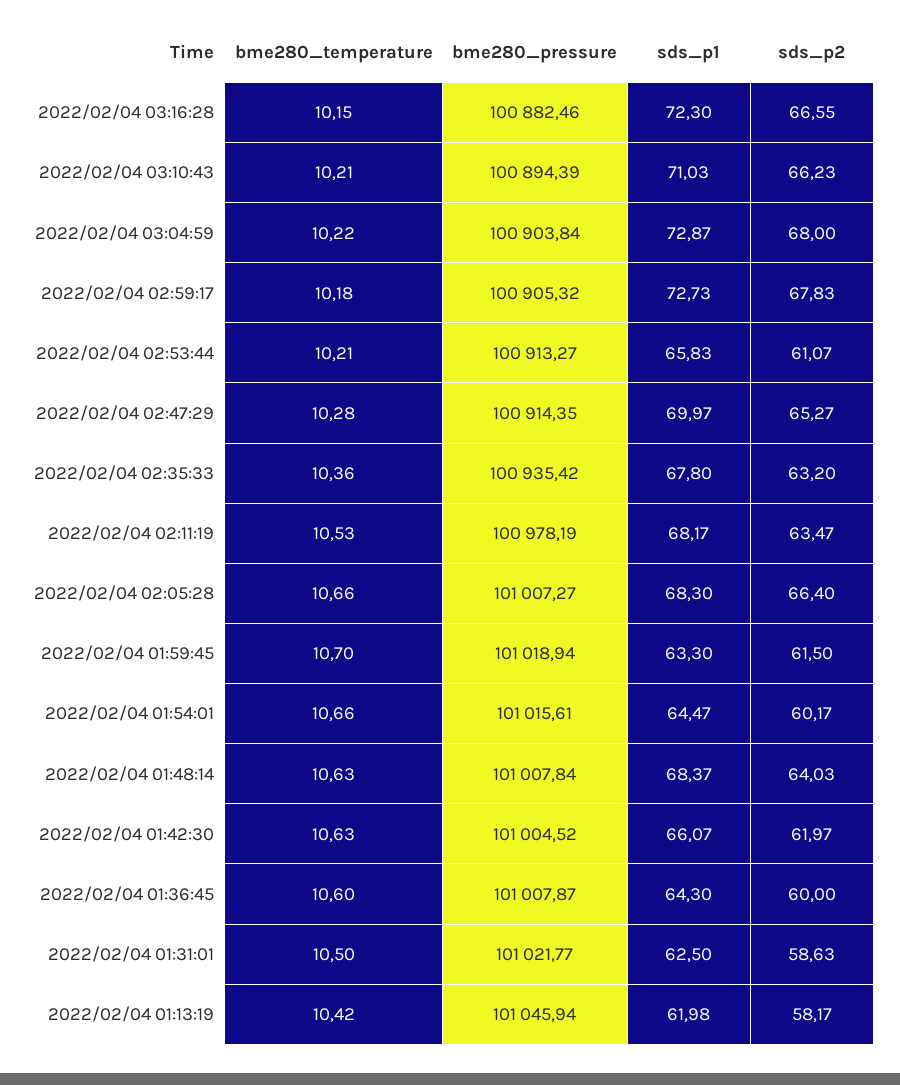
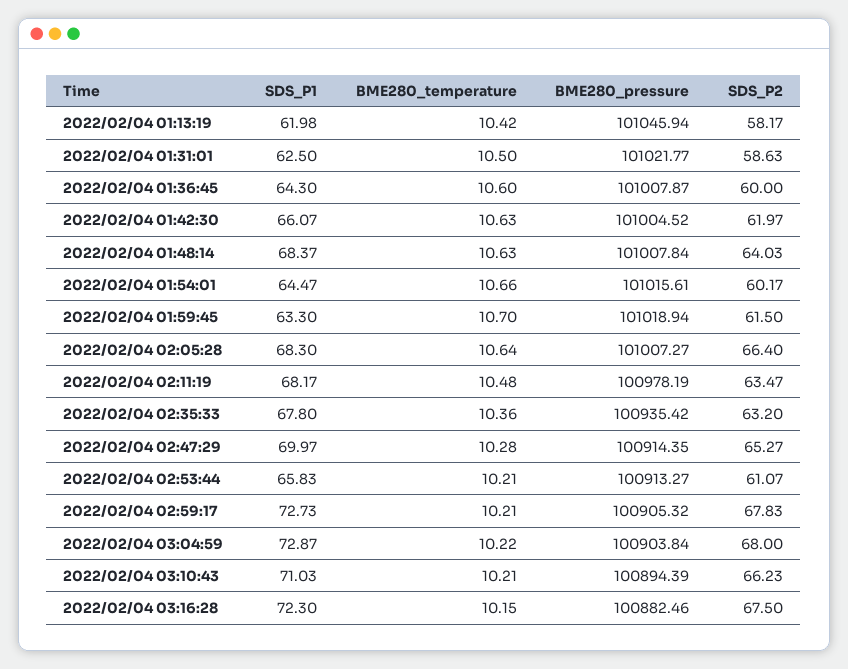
sds_p2, 2022/02/04 03:16:28: 66.55 -> 67.5
bme280_temperature, 2022/02/04 02:59:17: 10.18 -> 10.21
bme280_temperature, 2022/02/04 02:11:19: 10.53 -> 10.48
bme280_temperature, 2022/02/04 02:05:28: 10.66 -> 10.64

